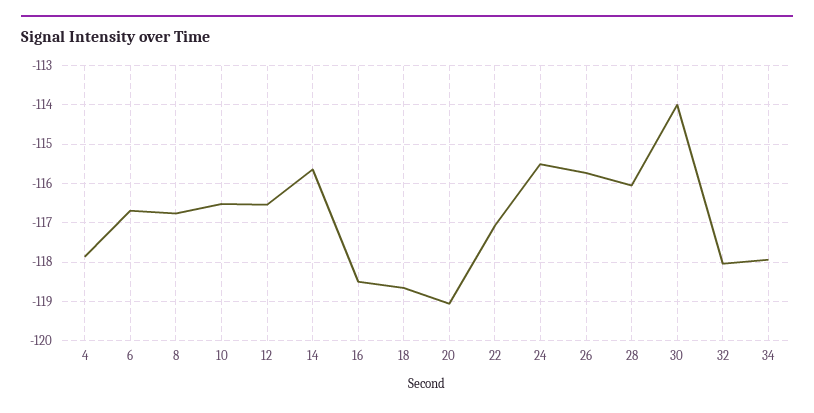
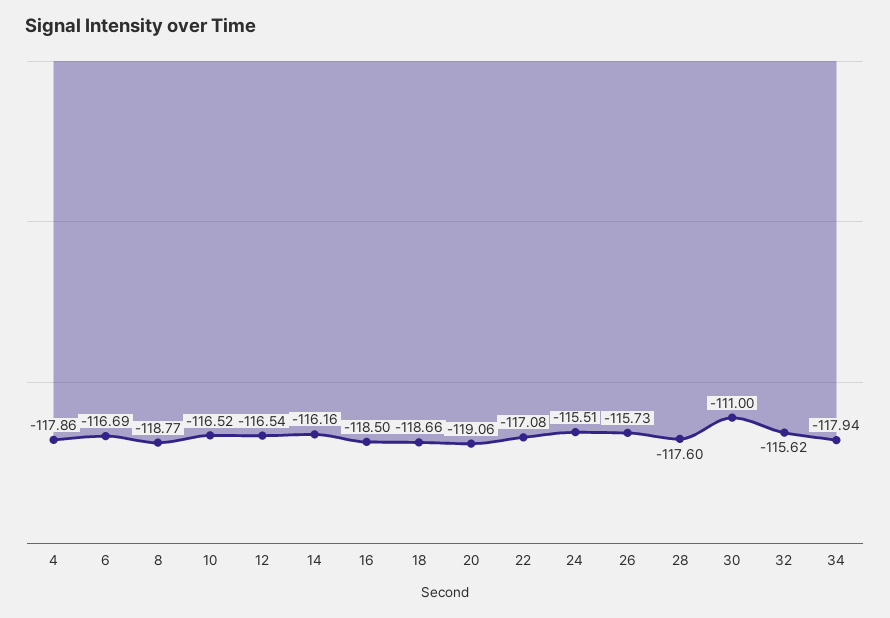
8: -116.8 -> -118.77
14: -115.6 -> -116.16
28: -116 -> -117.6
30: -114 -> -111
32: -118 -> -115.62

